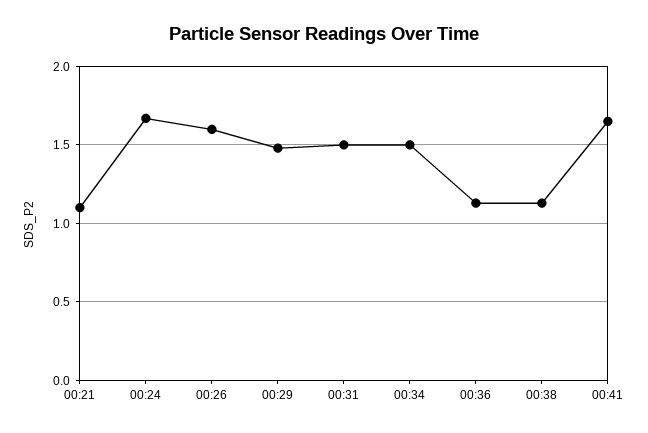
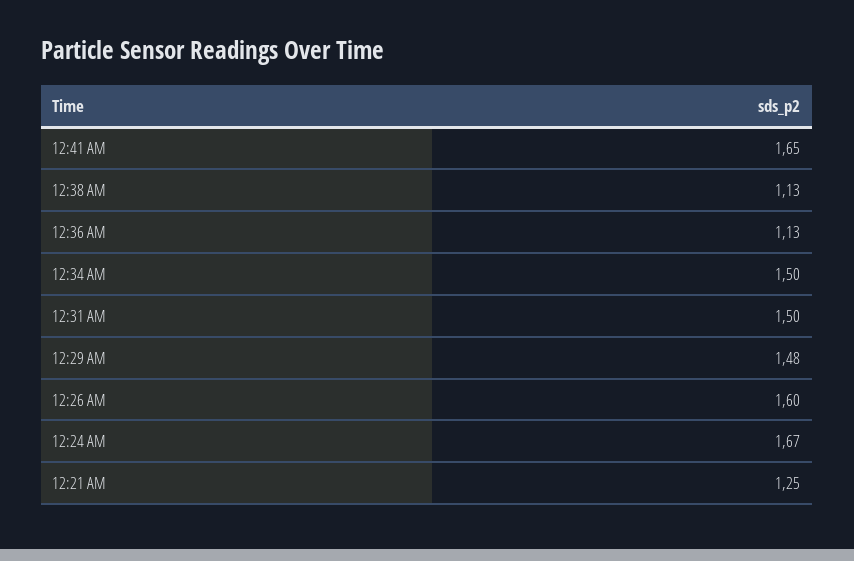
00:21: 1.1 -> 1.25

